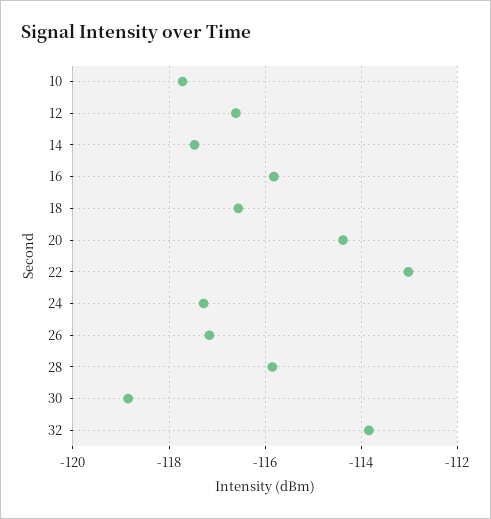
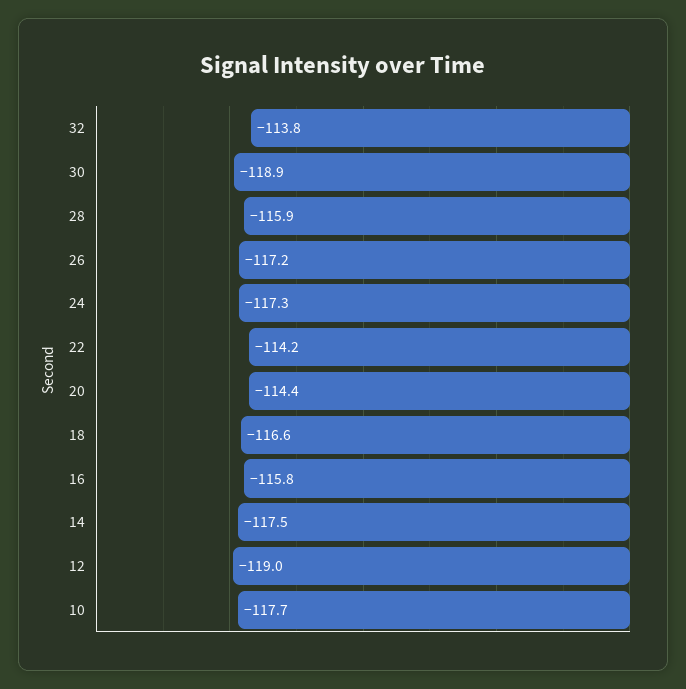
12: -116.6 -> -119
22: -113 -> -114.2

